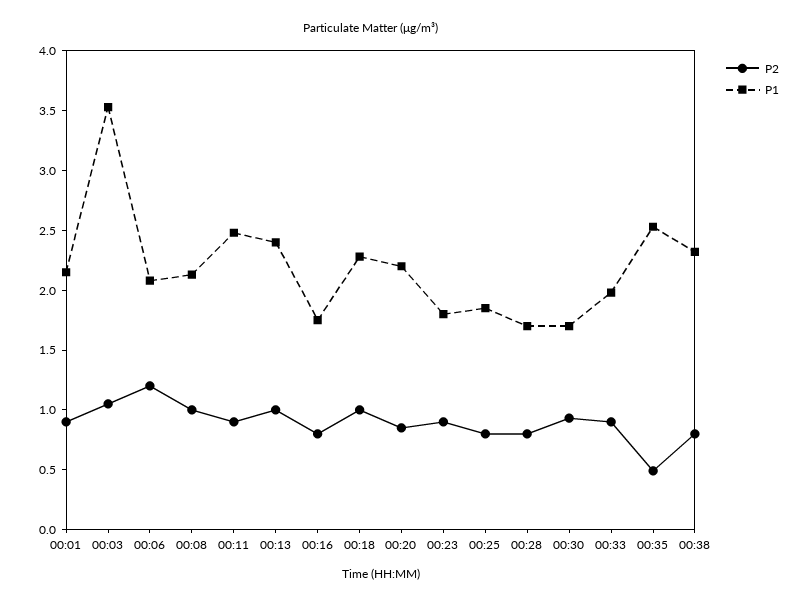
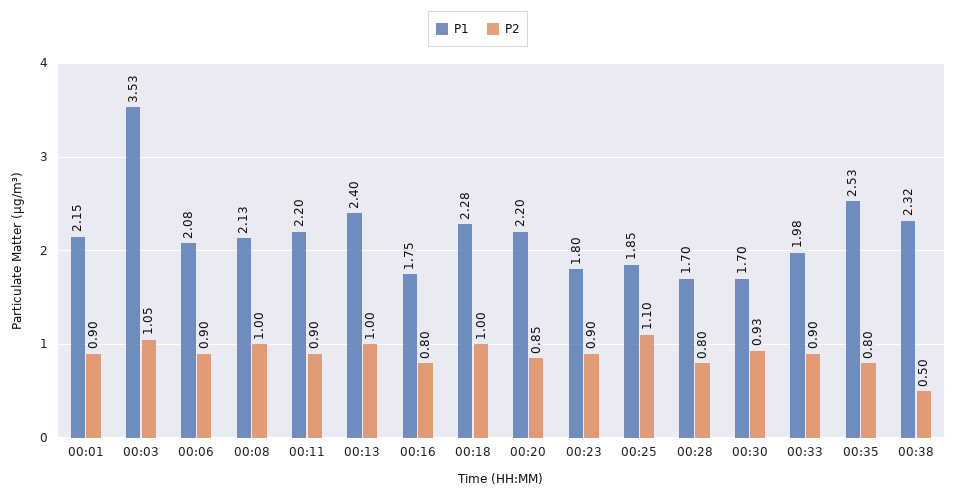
P2, 00:06: 1.2 -> 0.9
P1, 00:11: 2.5 -> 2.2
P2, 00:25: 0.8 -> 1.1
P2, 00:35: 0.5 -> 0.8
P2, 00:38: 0.8 -> 0.5

